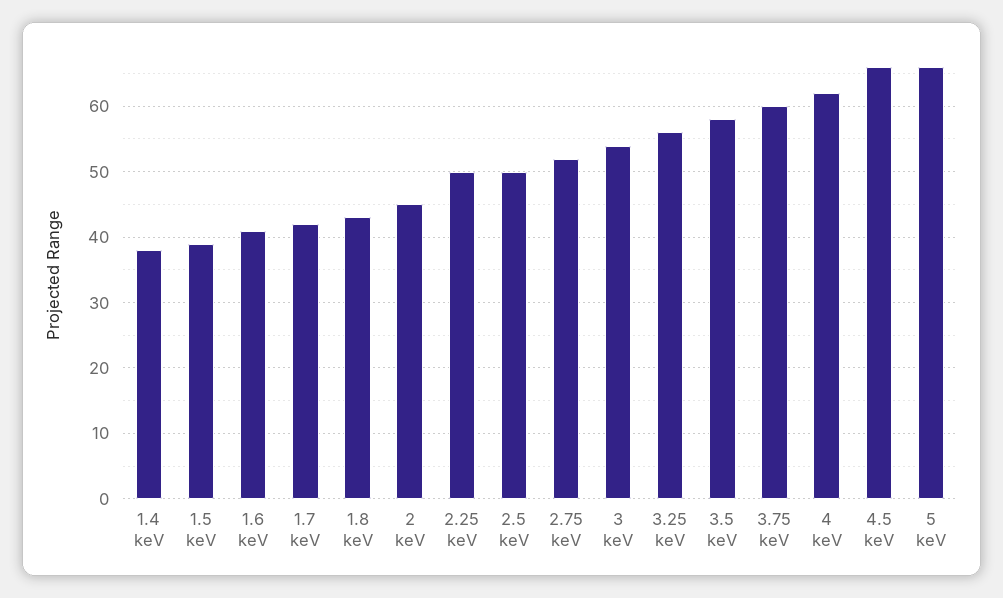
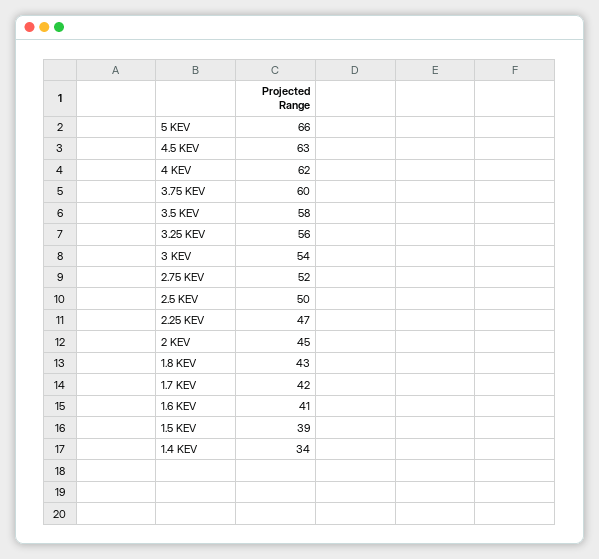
1.4 keV: 38 -> 34
2.25 keV: 50 -> 47
4.5 keV: 66 -> 63

